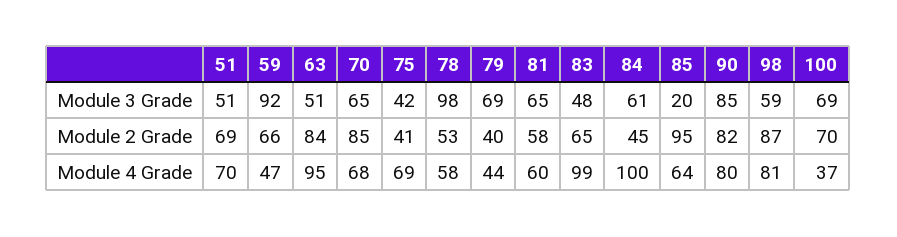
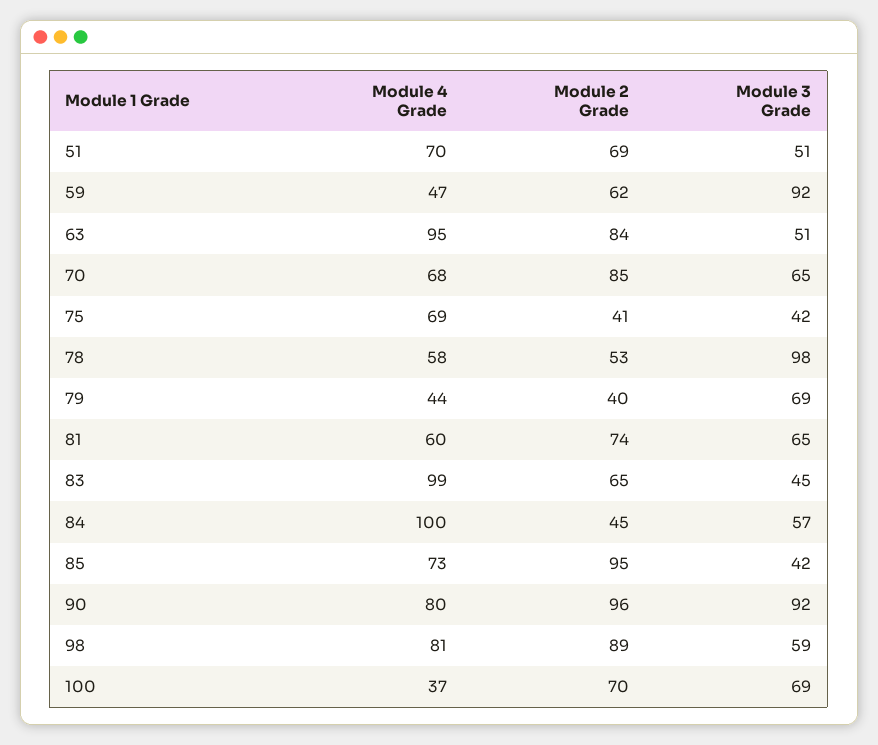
83, Module 3 Grade: 48 -> 45
84, Module 3 Grade: 61 -> 57
85, Module 3 Grade: 20 -> 42
90, Module 3 Grade: 85 -> 92
59, Module 2 Grade: 66 -> 62
81, Module 2 Grade: 58 -> 74
90, Module 2 Grade: 82 -> 96
98, Module 2 Grade: 87 -> 89
85, Module 4 Grade: 64 -> 73

